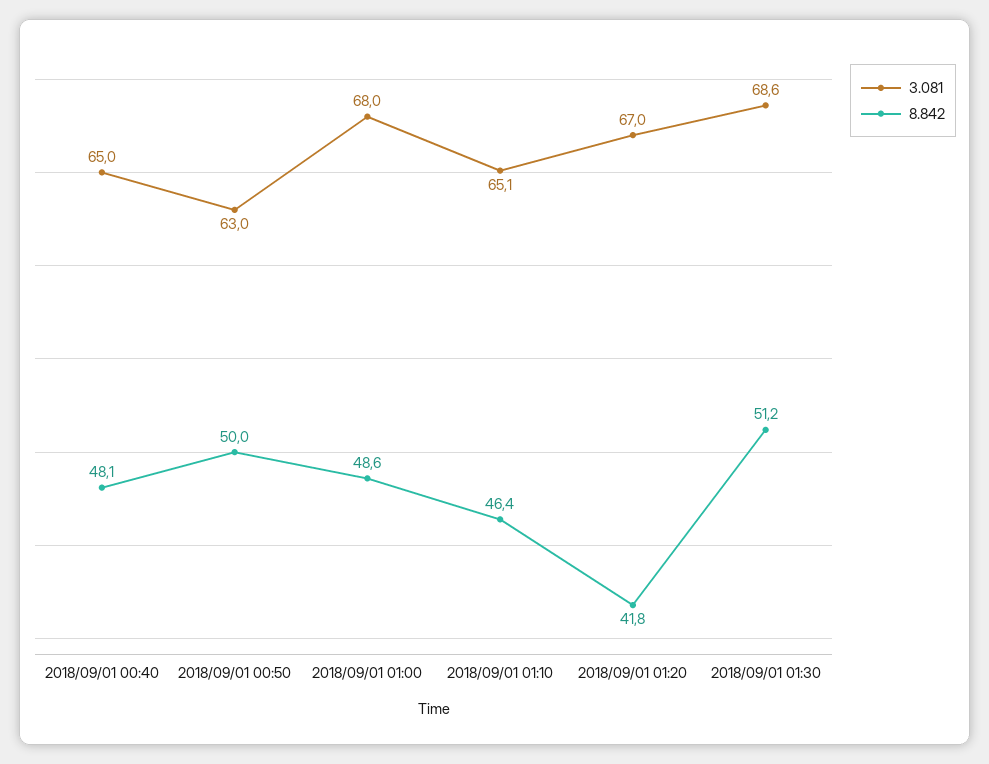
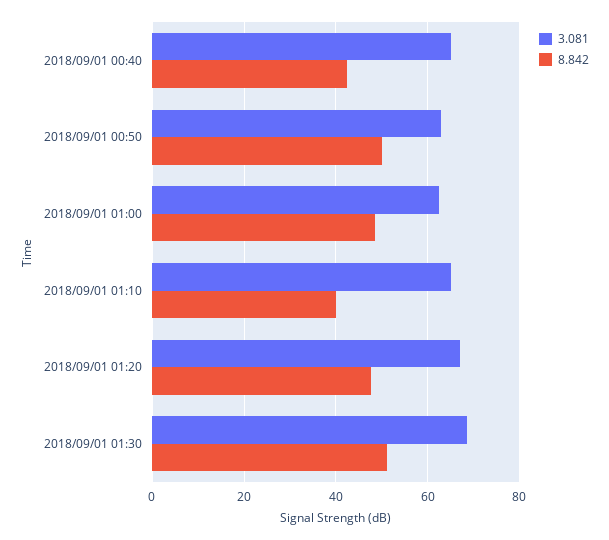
8.842, 2018/09/01 00:40: 48.1 -> 42
3.081, 2018/09/01 01:00: 68 -> 62
8.842, 2018/09/01 01:10: 46.4 -> 40
8.842, 2018/09/01 01:20: 41.8 -> 48

